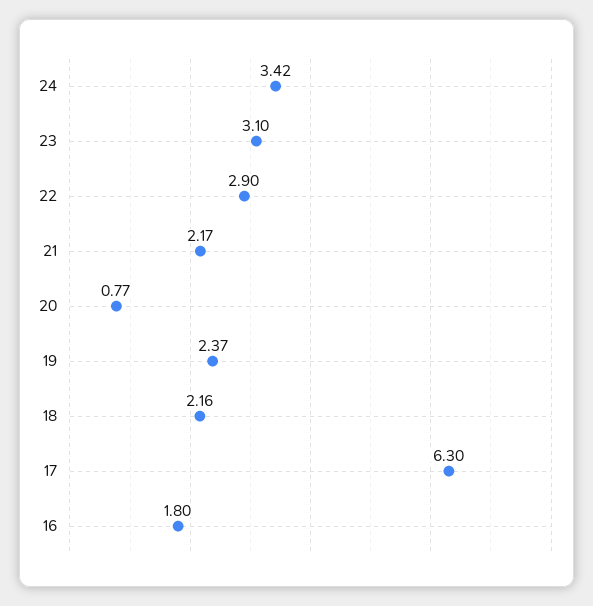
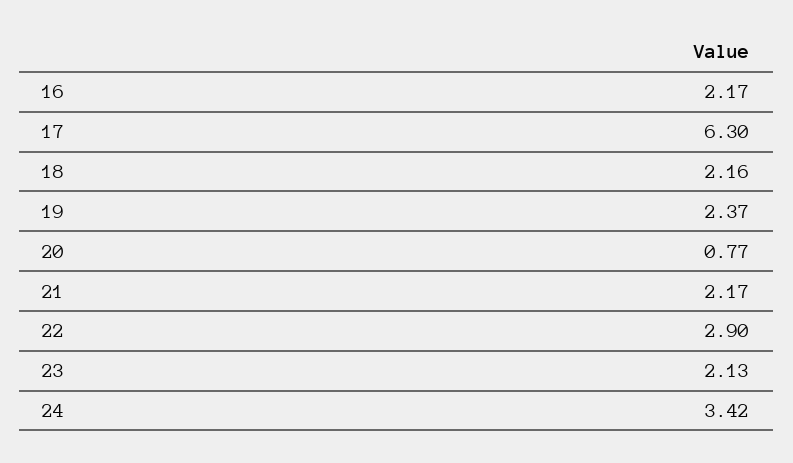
23: 3.1 -> 2.13
16: 1.8 -> 2.17

